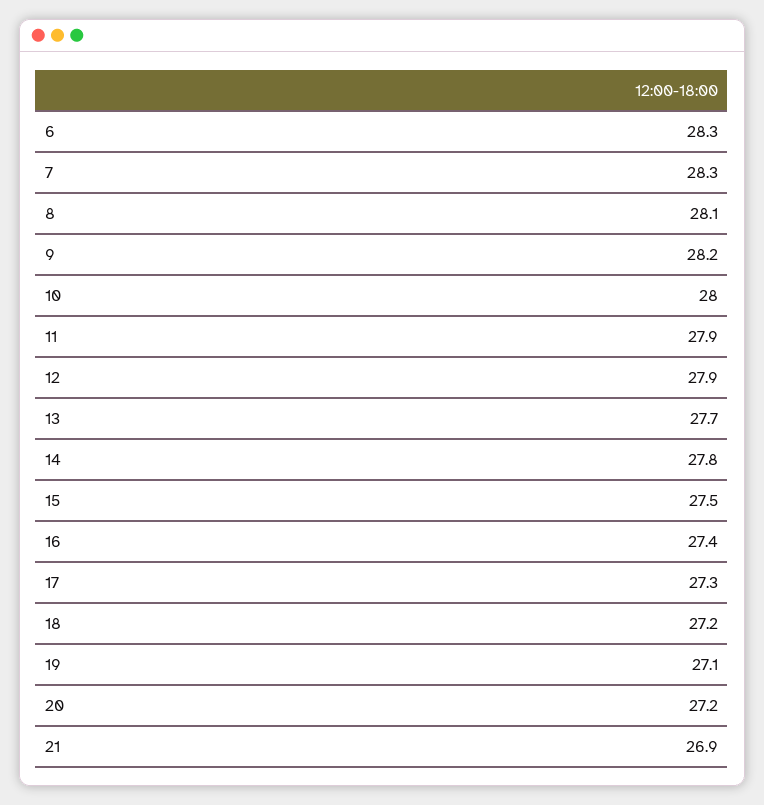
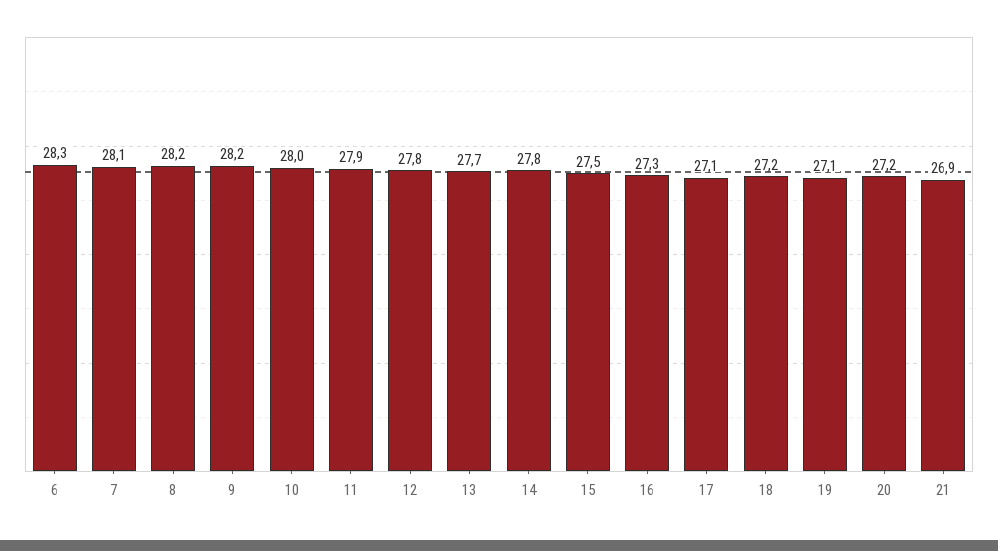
7: 28.3 -> 28.1
8: 28.1 -> 28.2
12: 27.9 -> 27.8
16: 27.4 -> 27.3
17: 27.3 -> 27.1

